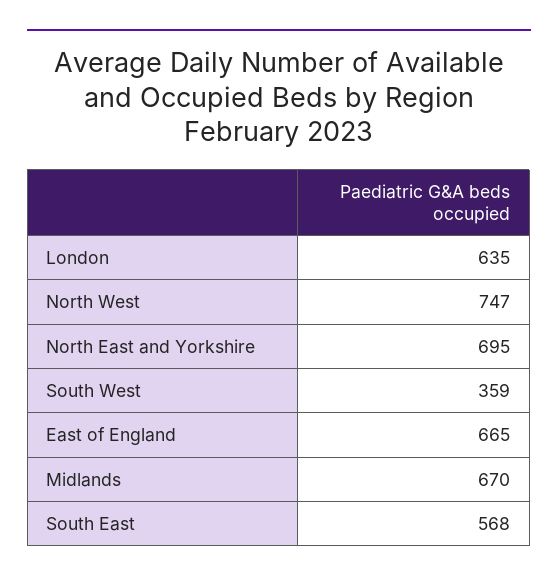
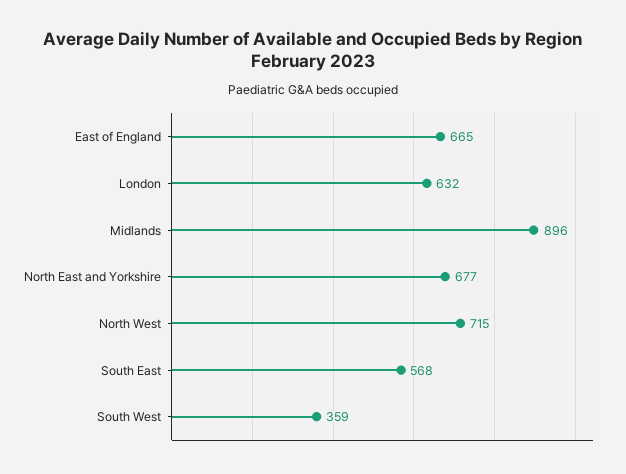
London: 635 -> 632
North West: 747 -> 715
North East and Yorkshire: 695 -> 677
Midlands: 670 -> 896

